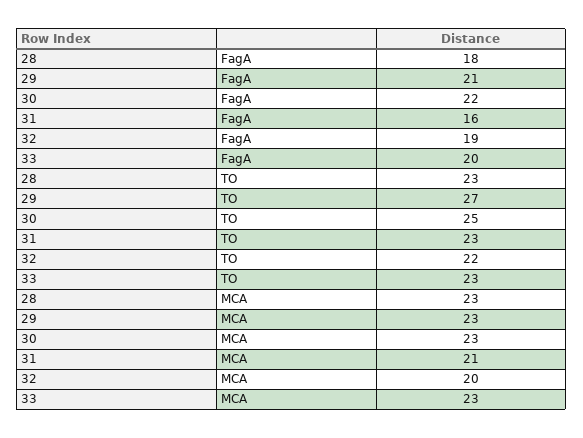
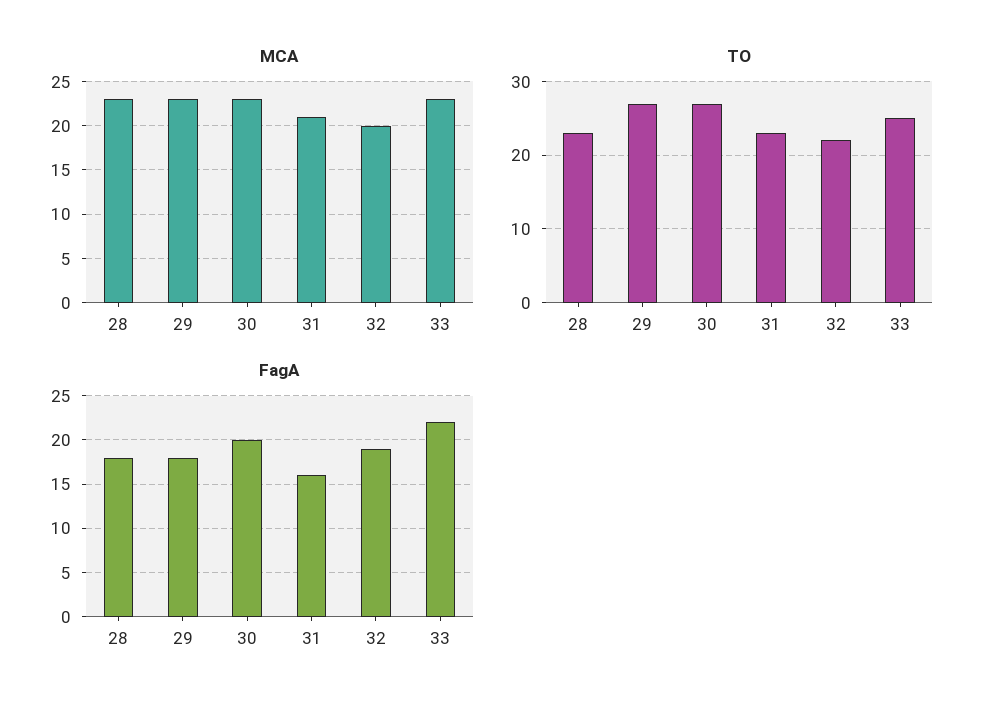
FagA, 29: 21 -> 18
FagA, 30: 22 -> 20
FagA, 33: 20 -> 22
TO, 30: 25 -> 27
TO, 33: 23 -> 25

